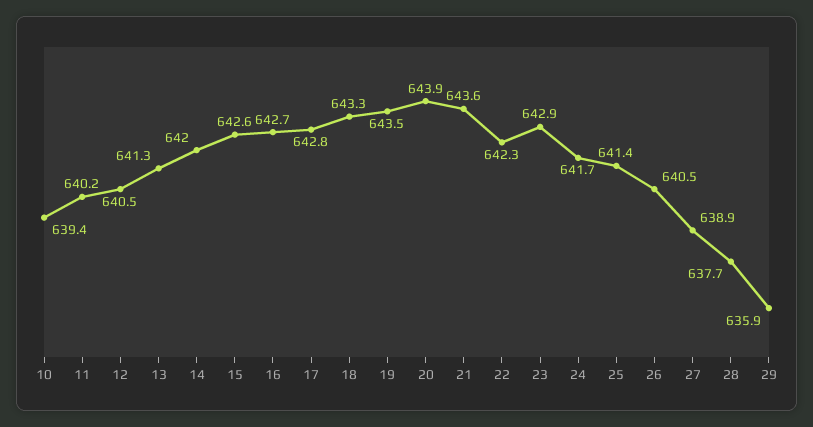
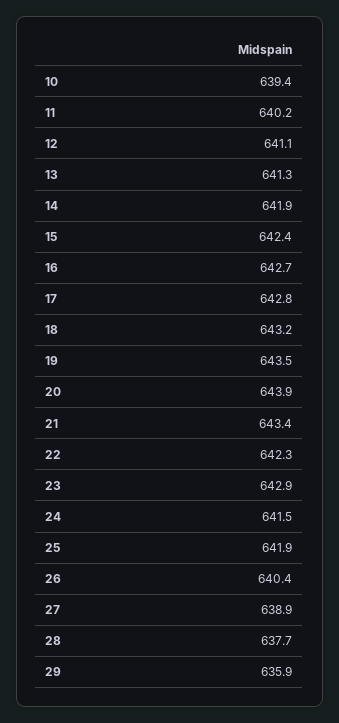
12: 640.5 -> 641.1
14: 642 -> 641.9
15: 642.6 -> 642.4
18: 643.3 -> 643.2
21: 643.6 -> 643.4
24: 641.7 -> 641.5
25: 641.4 -> 641.9
26: 640.5 -> 640.4

